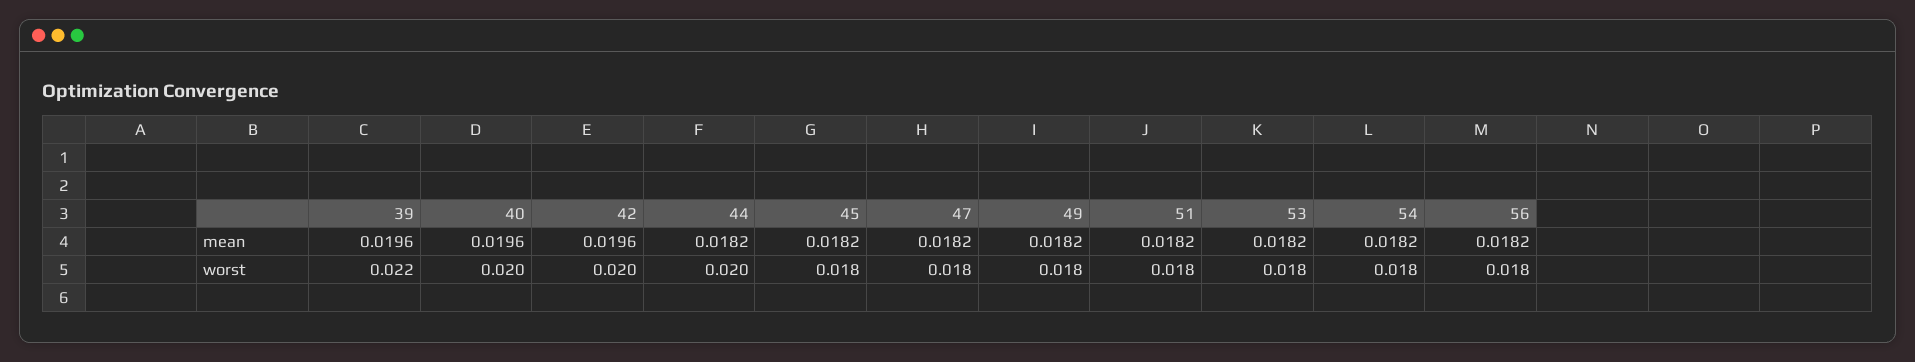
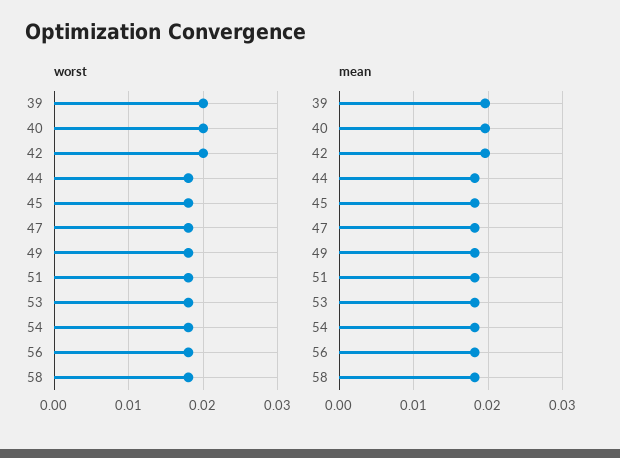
worst, 39: 0.022 -> 0.02
worst, 44: 0.02 -> 0.018
worst, 58: none -> 0.018
mean, 58: none -> 0.018

